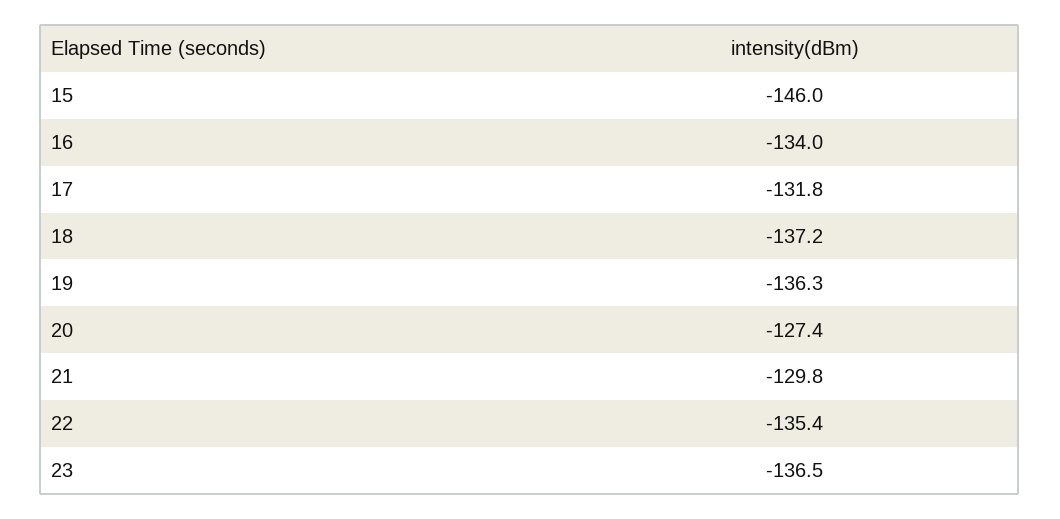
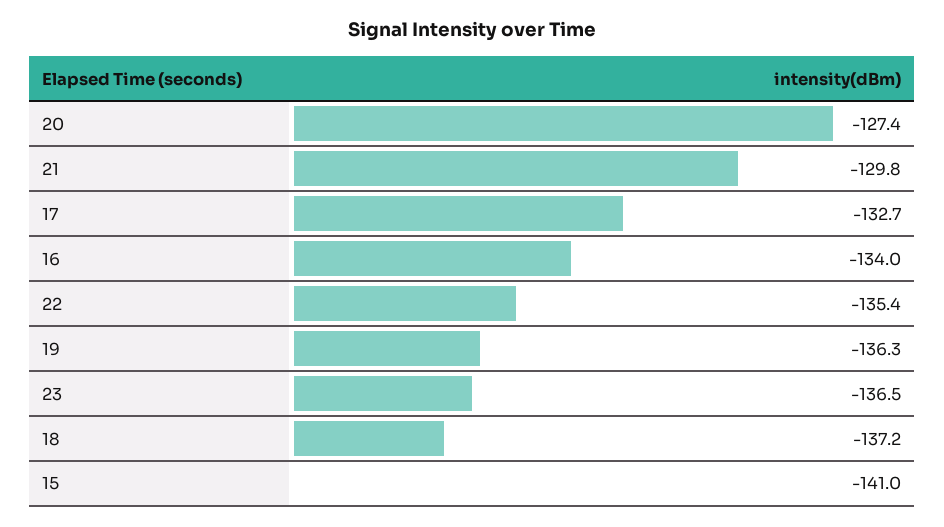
15: -146 -> -141
17: -131.8 -> -132.7

